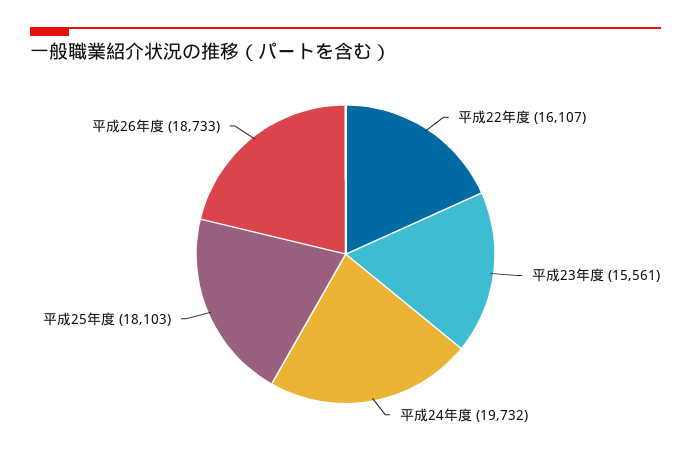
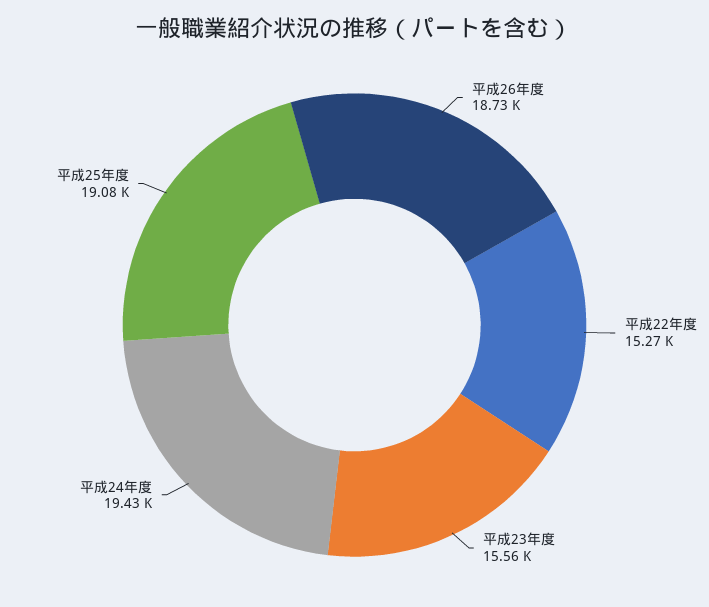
平成22年度: 16107 -> 15270
平成24年度: 19732 -> 19430
平成25年度: 18103 -> 19080

